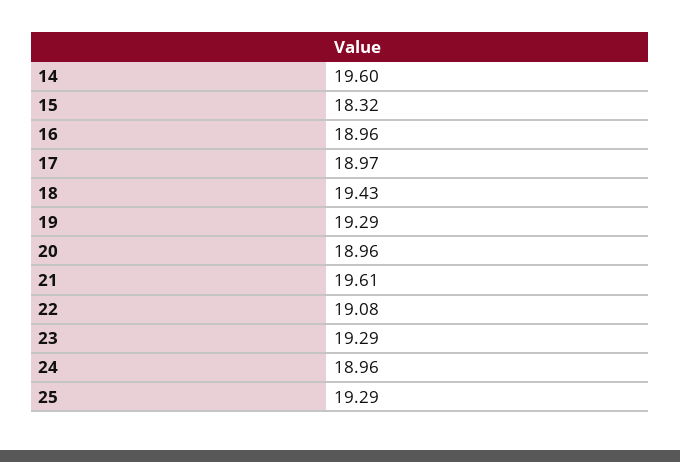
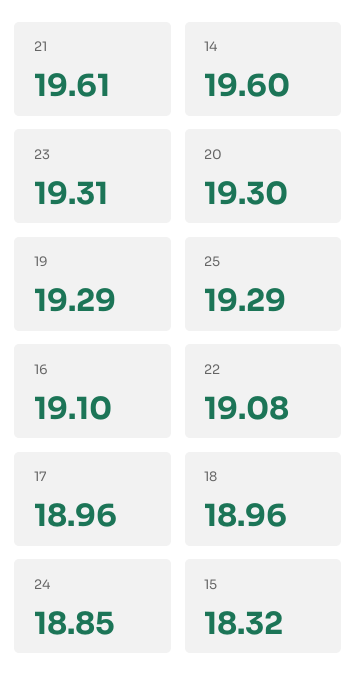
16: 18.96 -> 19.1
17: 18.97 -> 18.96
18: 19.43 -> 18.96
20: 18.96 -> 19.3
23: 19.29 -> 19.31
24: 18.96 -> 18.85

